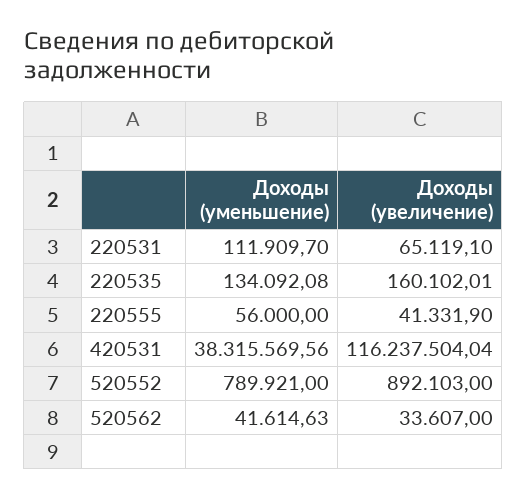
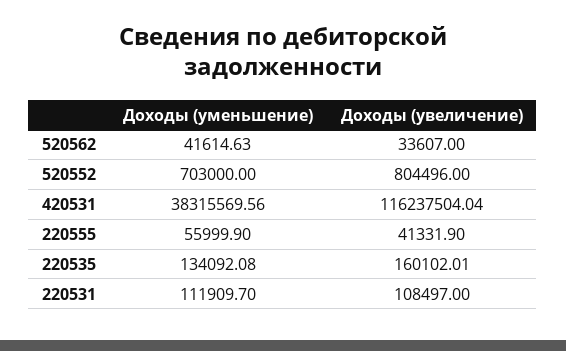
Доходы (увеличение), 220531: 65119.1 -> 108497
Доходы (уменьшение), 220555: 56000 -> 55999.9
Доходы (уменьшение), 520552: 789921 -> 703000
Доходы (увеличение), 520552: 892103 -> 804496

